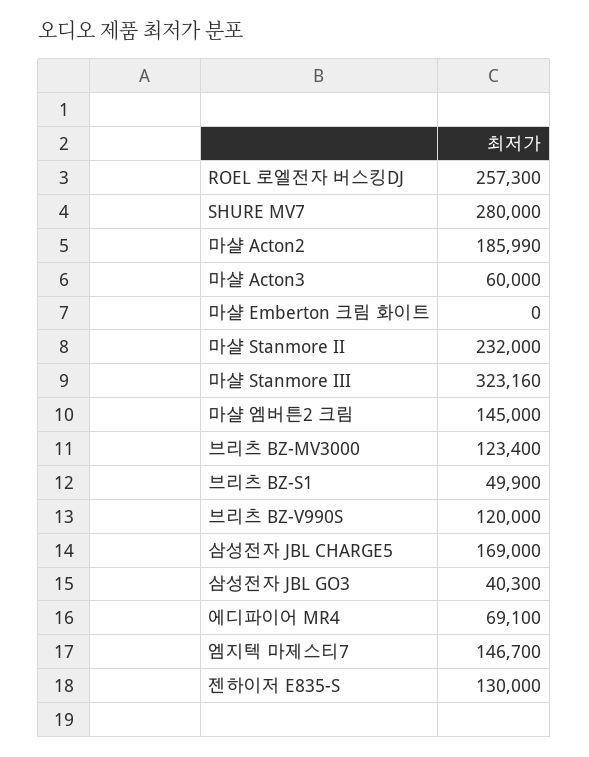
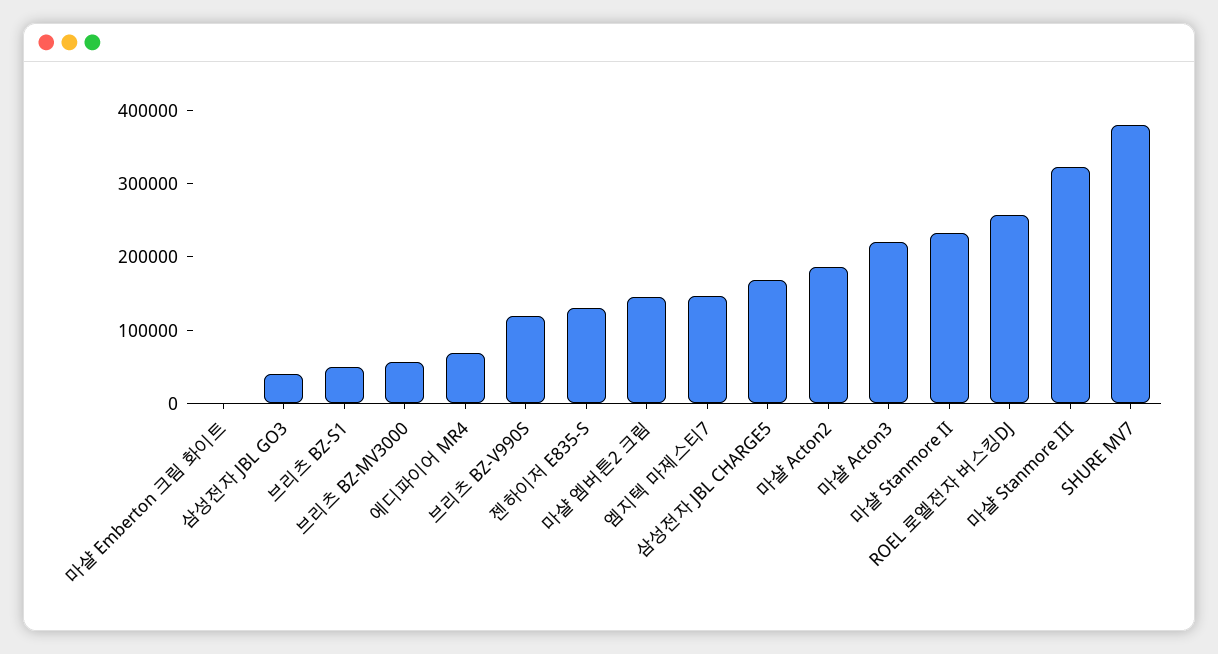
SHURE MV7: 280000 -> 380000
마샬 Acton3: 60000 -> 220000
브리츠 BZ-MV3000: 123400 -> 60000

